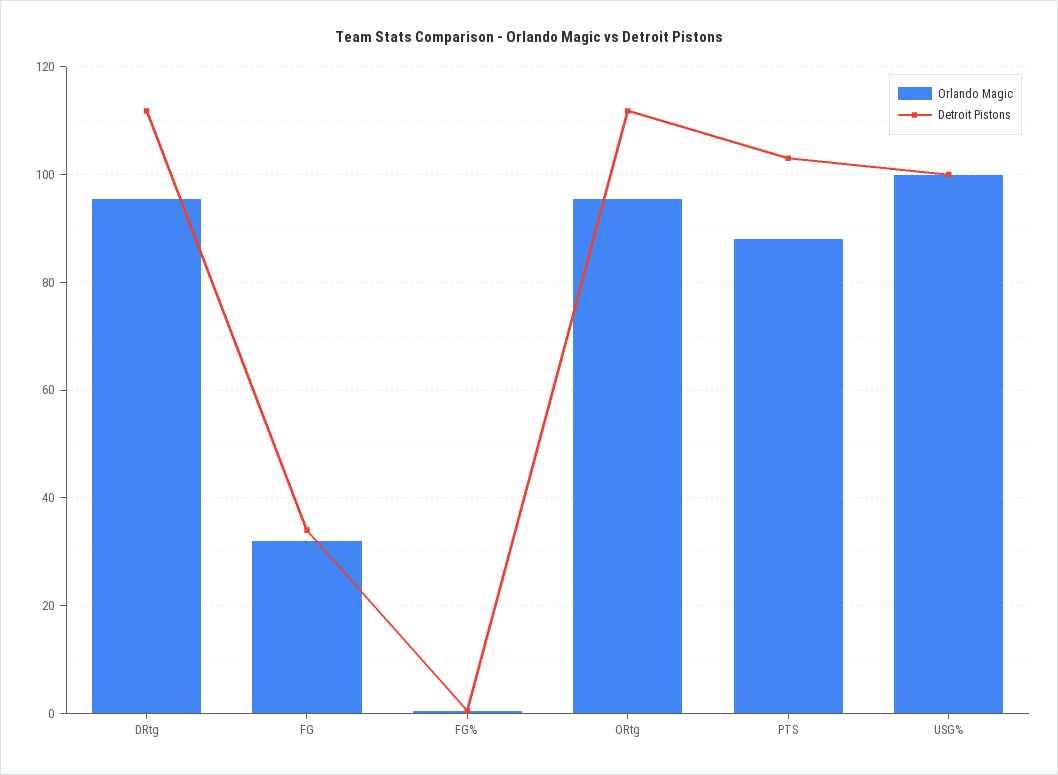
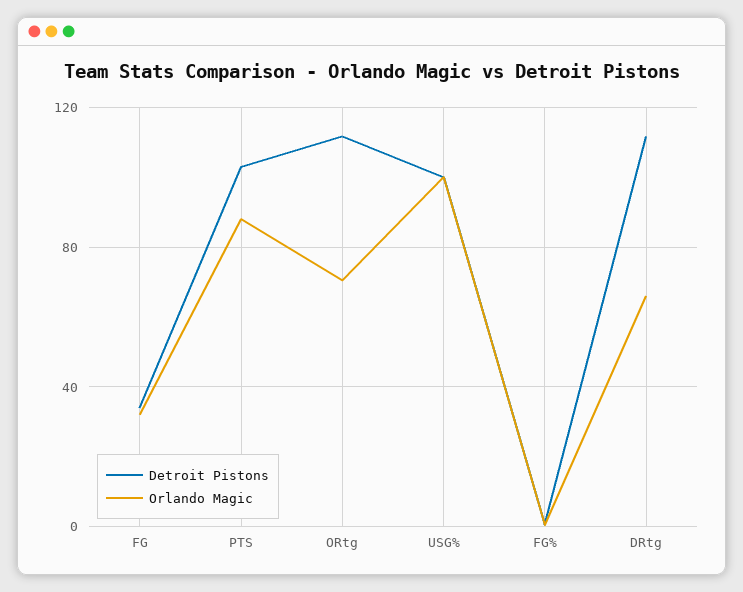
Orlando Magic, DRtg: 96 -> 65
Orlando Magic, ORtg: 96 -> 70

